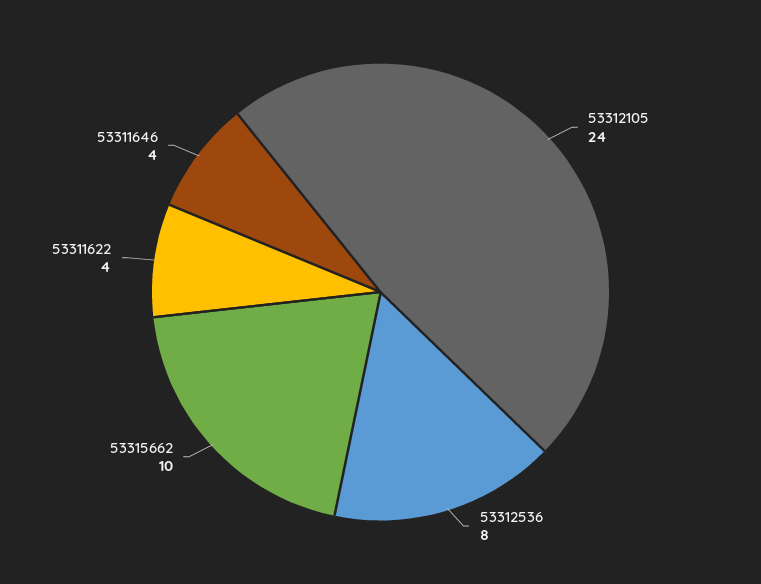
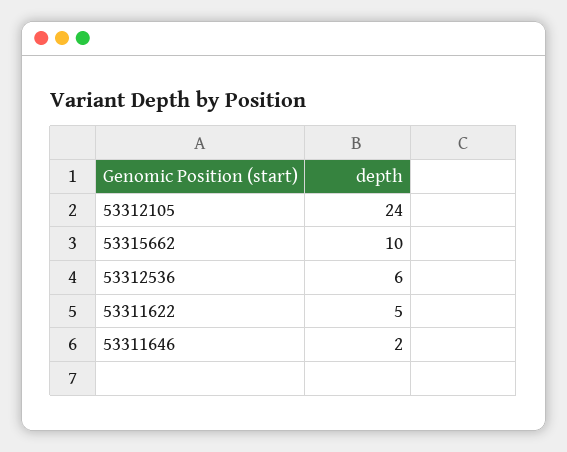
53312536: 8 -> 6
53311622: 4 -> 5
53311646: 4 -> 2

